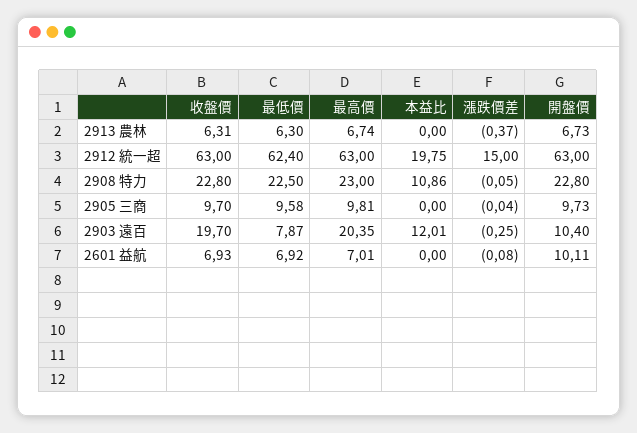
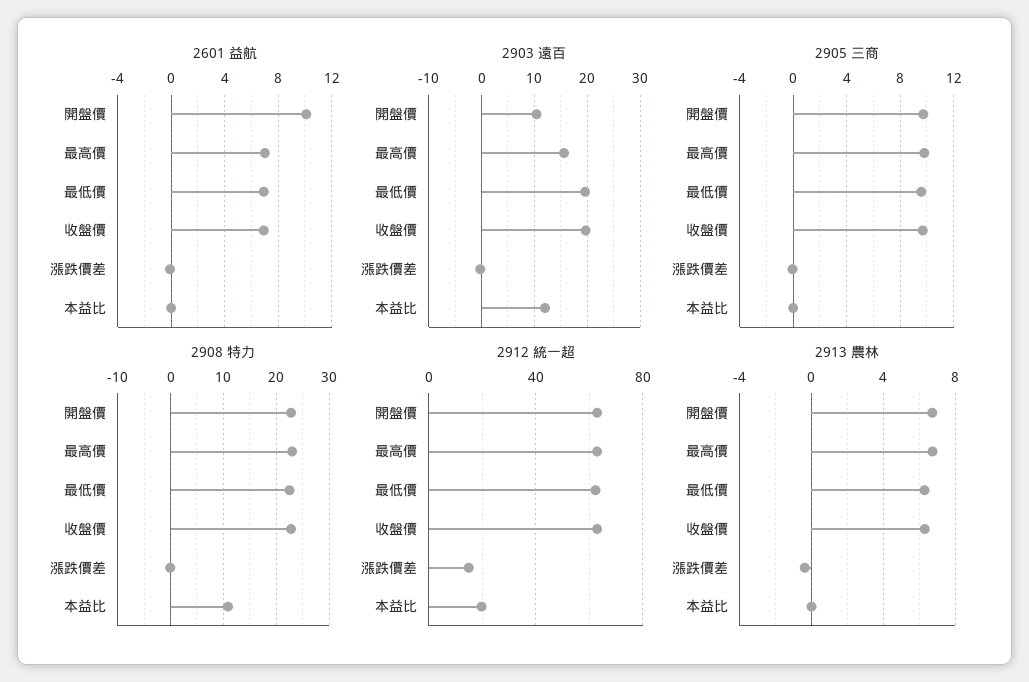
2903 遠百, 最低價: 7.87 -> 20
2903 遠百, 最高價: 20.35 -> 16

